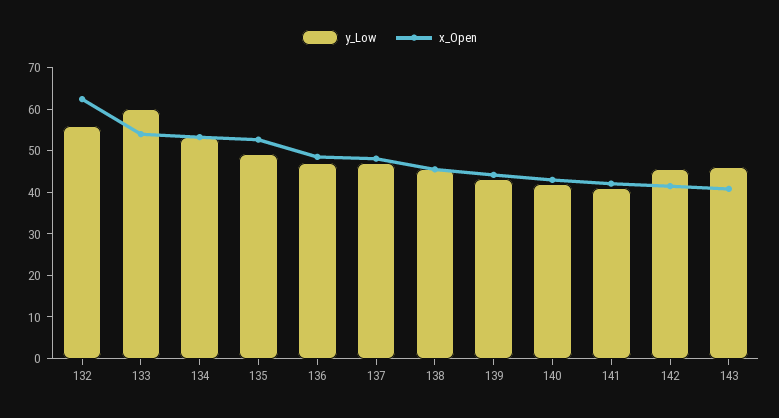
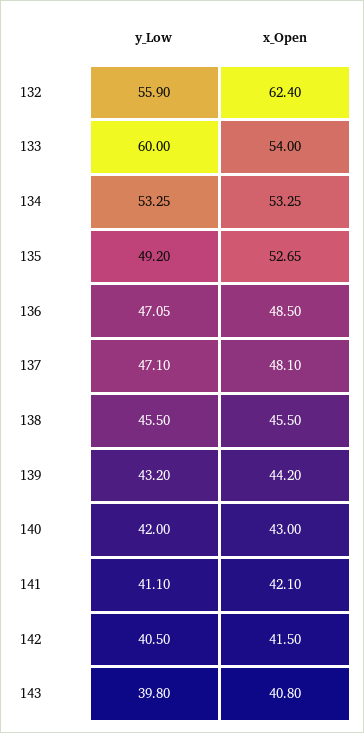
y_Low, 142: 46 -> 40.5
y_Low, 143: 46 -> 39.8

